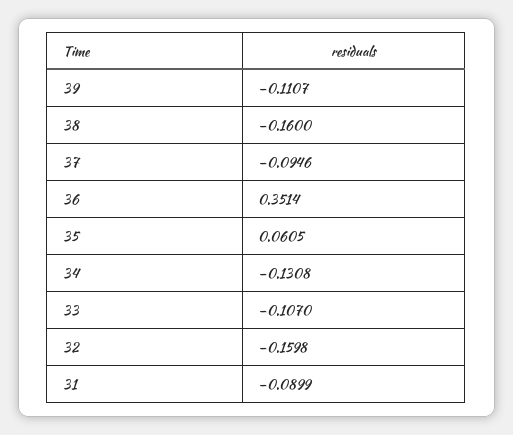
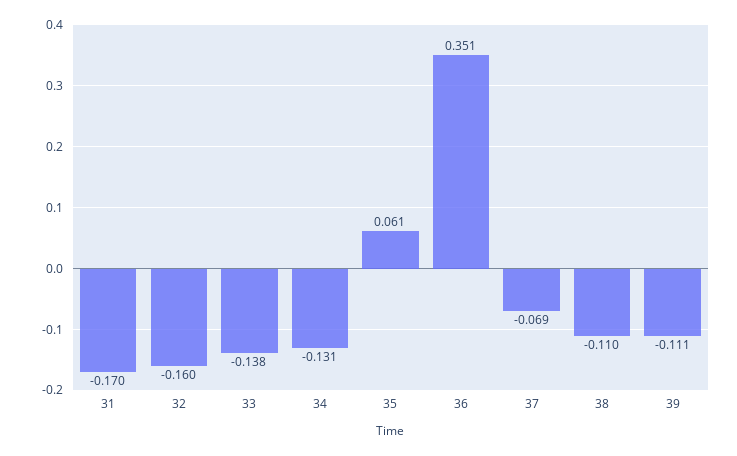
38: -0.16 -> -0.11
37: -0.0946 -> -0.069
33: -0.107 -> -0.138
31: -0.0899 -> -0.17

